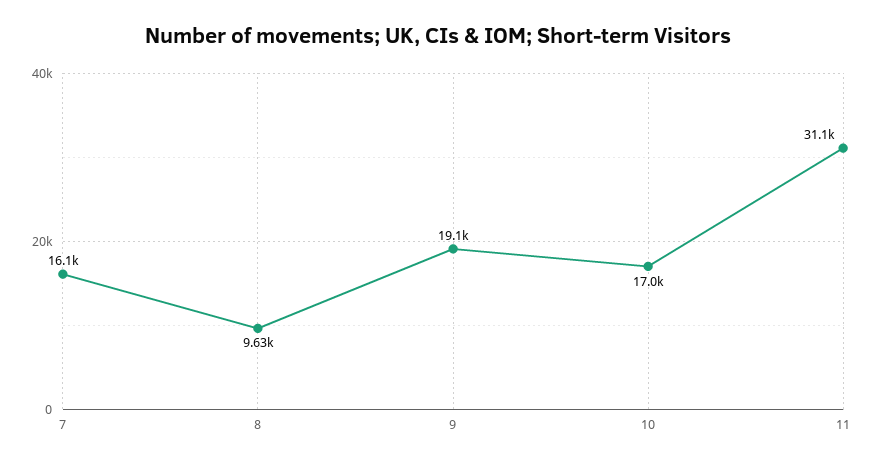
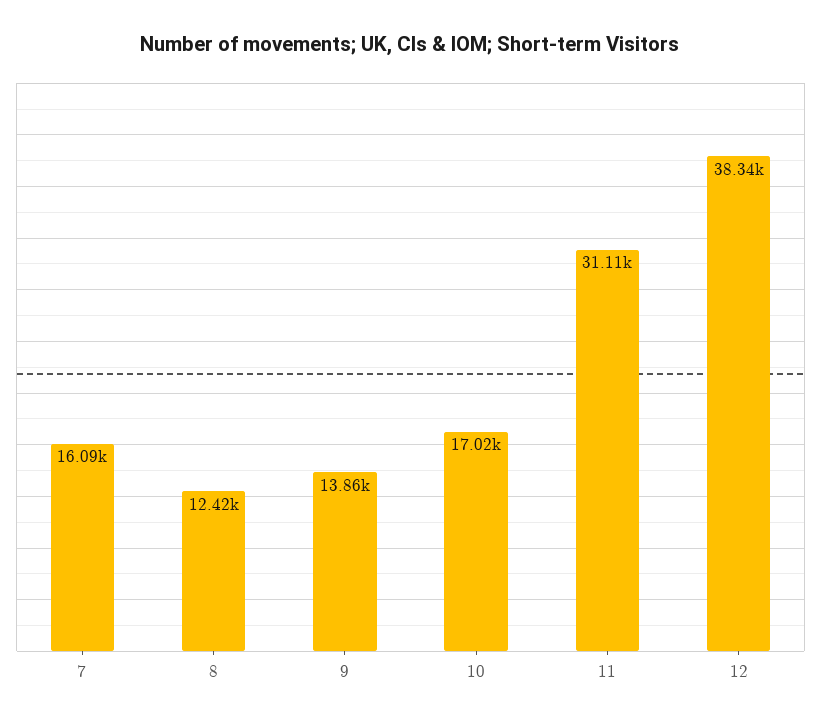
8: 9630 -> 12420
9: 19100 -> 13860
12: none -> 38340

